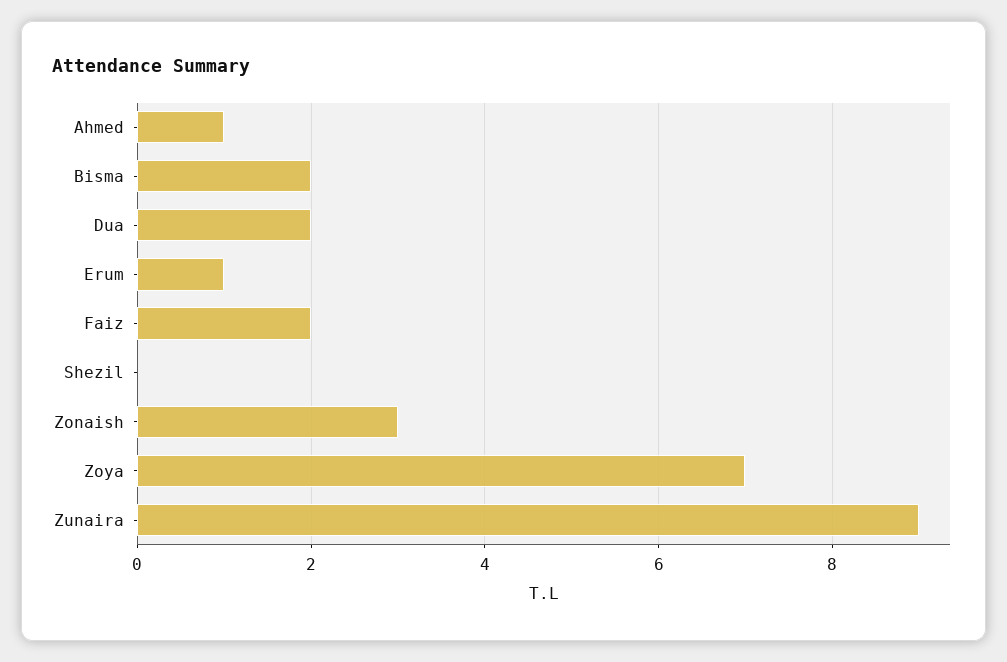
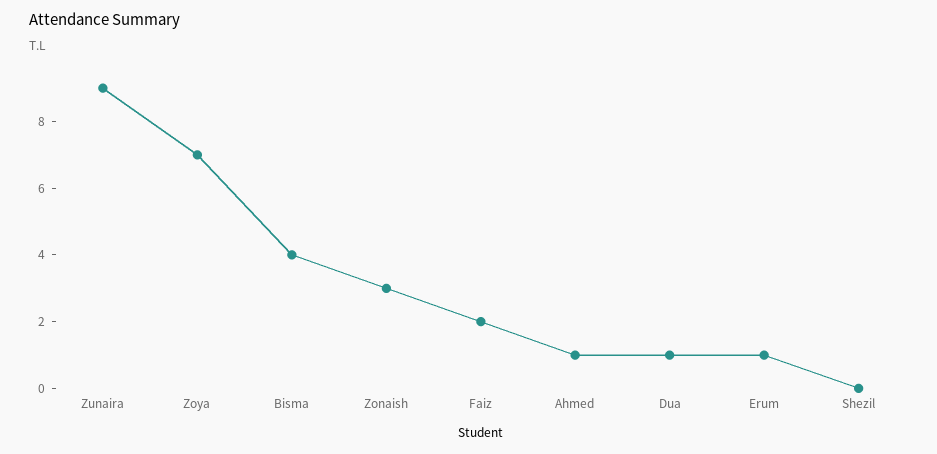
Bisma: 2 -> 4
Dua: 2 -> 1

